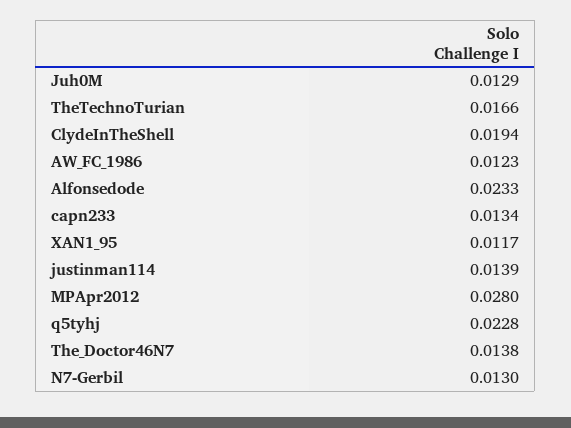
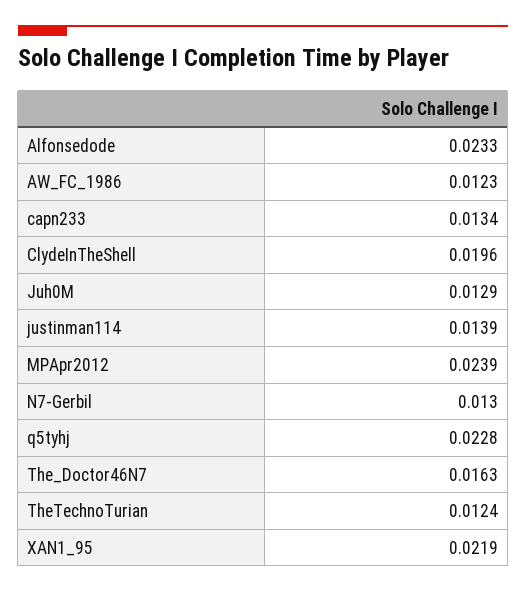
TheTechnoTurian: 0.0166 -> 0.0124
ClydeInTheShell: 0.0194 -> 0.0196
XAN1_95: 0.0117 -> 0.0219
MPApr2012: 0.028 -> 0.0239
The_Doctor46N7: 0.0138 -> 0.0163

